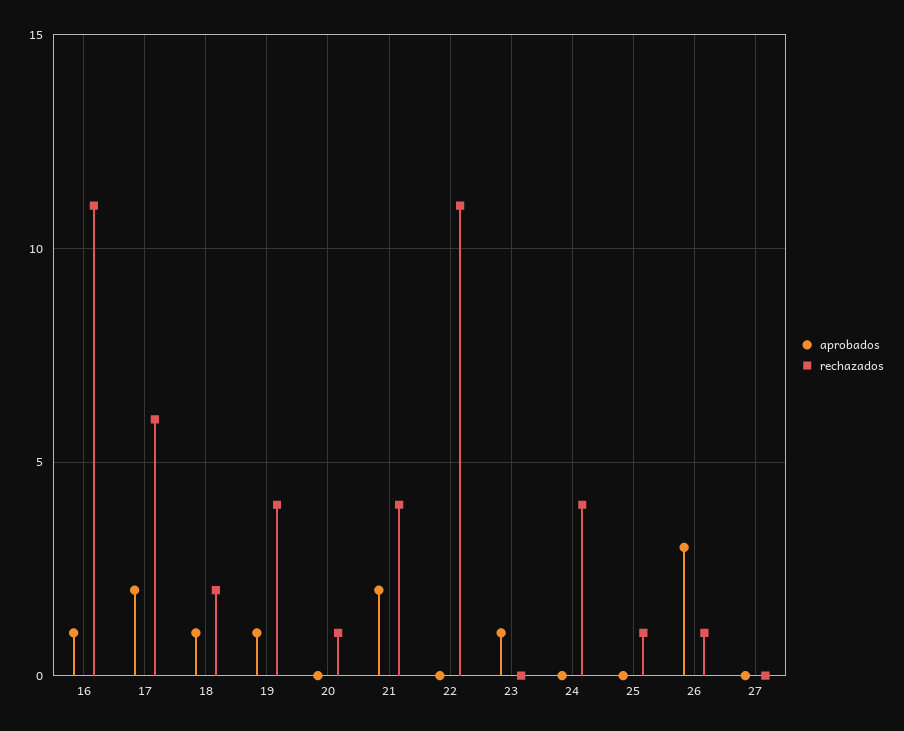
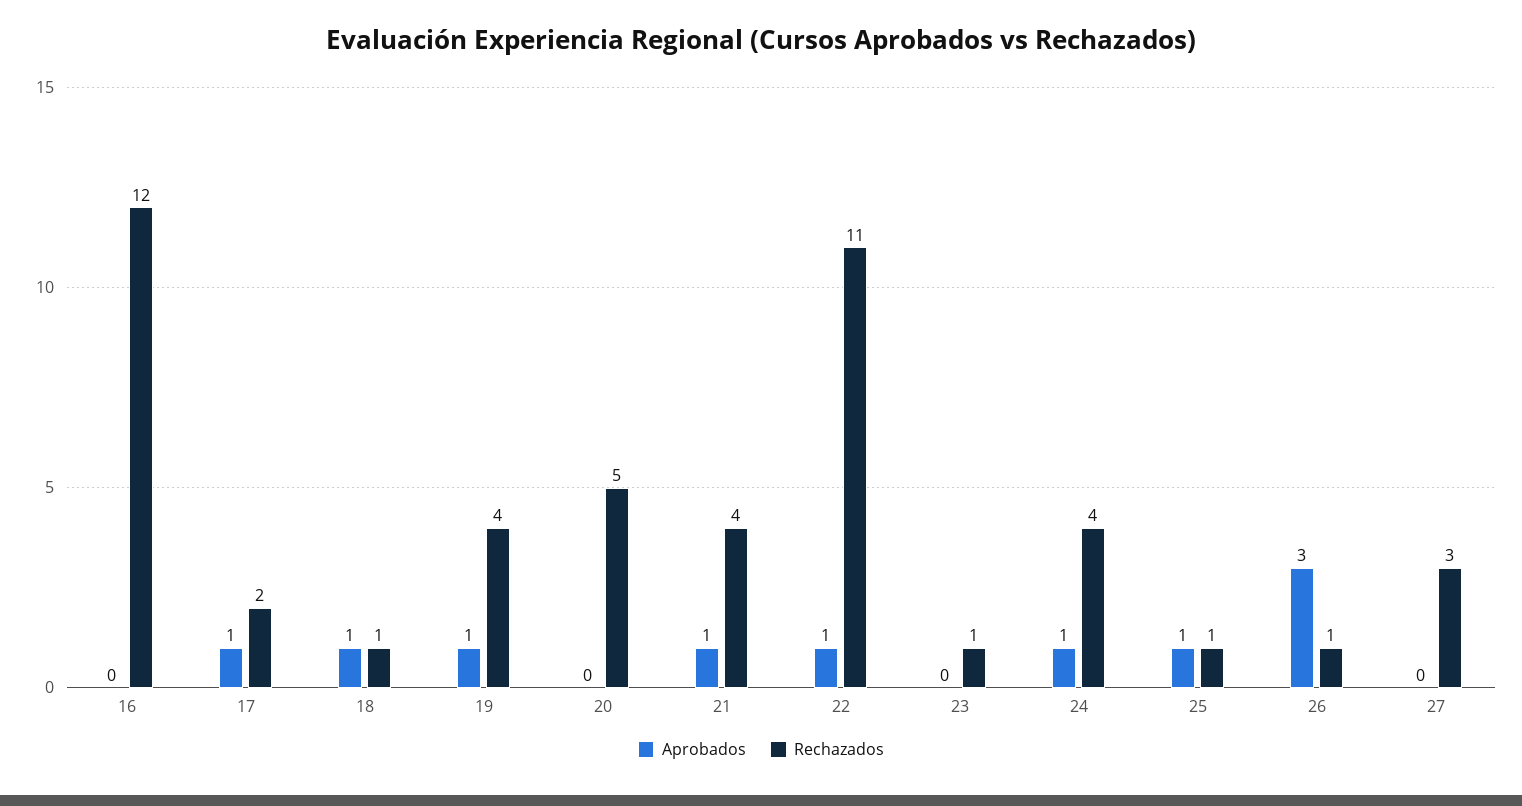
aprobados, 16: 1 -> 0
rechazados, 16: 11 -> 12
aprobados, 17: 2 -> 1
rechazados, 17: 6 -> 2
rechazados, 18: 2 -> 1
rechazados, 20: 1 -> 5
aprobados, 21: 2 -> 1
aprobados, 22: 0 -> 1
aprobados, 23: 1 -> 0
rechazados, 23: 0 -> 1
aprobados, 24: 0 -> 1
aprobados, 25: 0 -> 1
rechazados, 27: 0 -> 3

